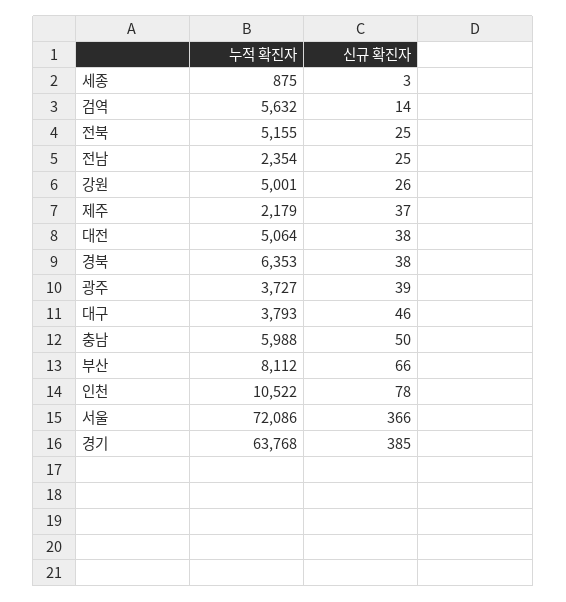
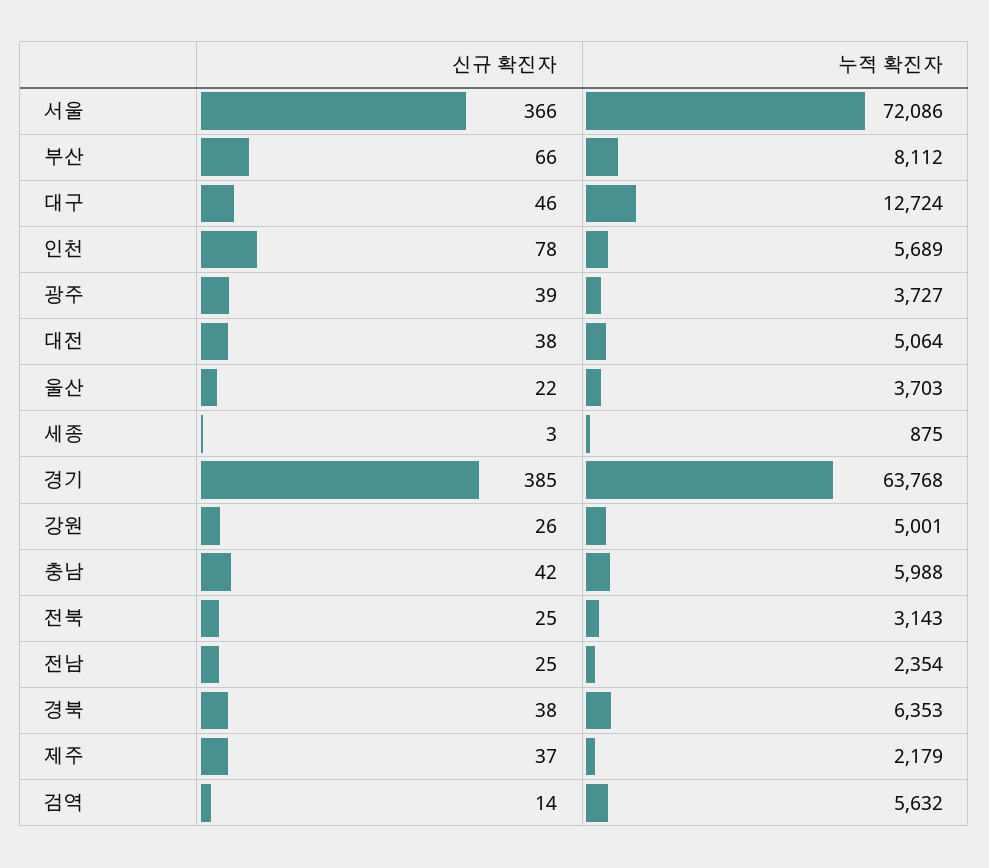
누적 확진자, 전북: 5155 -> 3143
누적 확진자, 대구: 3793 -> 12724
신규 확진자, 충남: 50 -> 42
누적 확진자, 인천: 10522 -> 5689
신규 확진자, 울산: none -> 22
누적 확진자, 울산: none -> 3703

